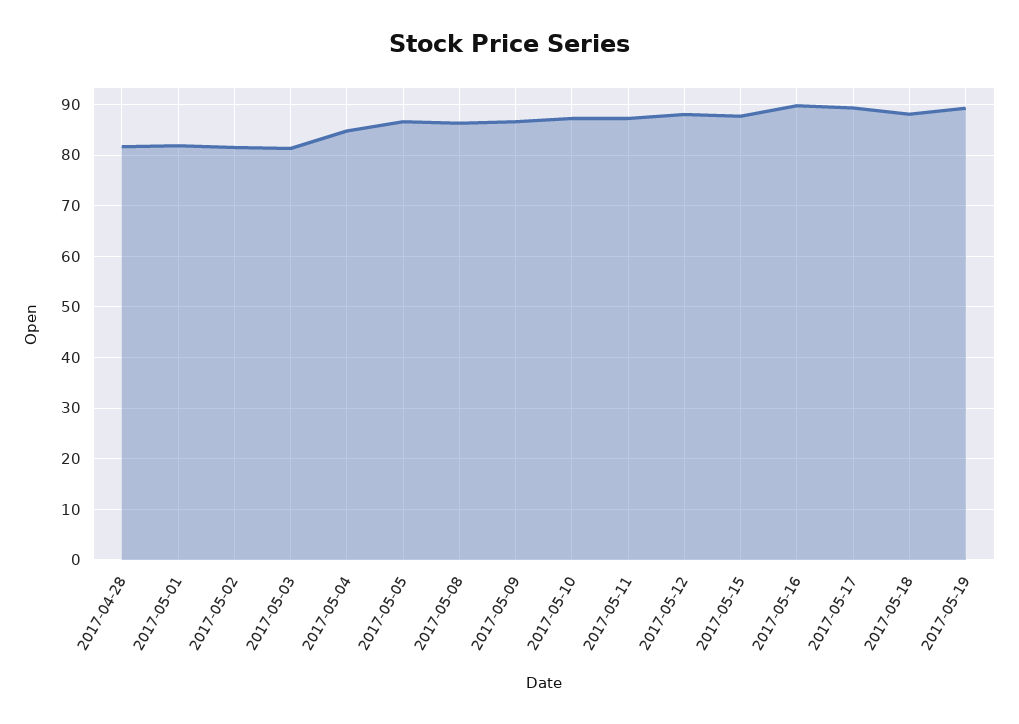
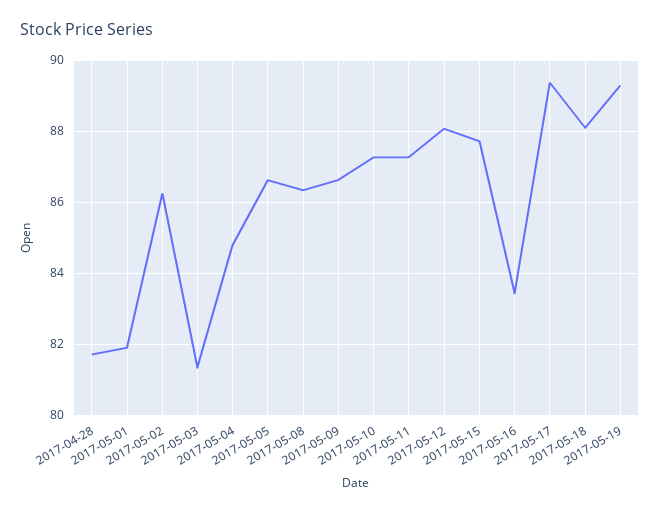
2017-05-02: 82 -> 86.2
2017-05-16: 90 -> 83.4

